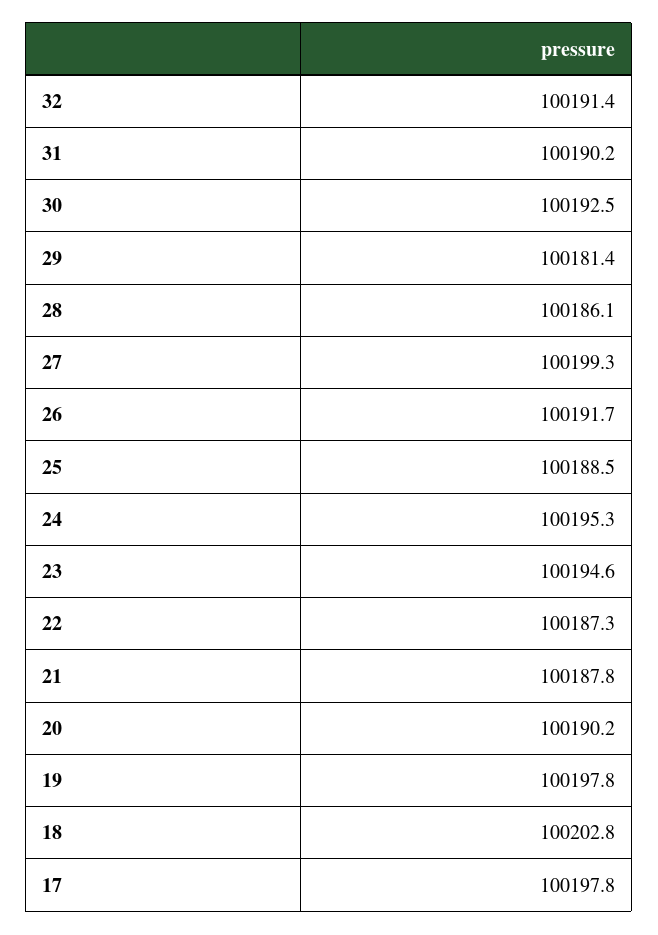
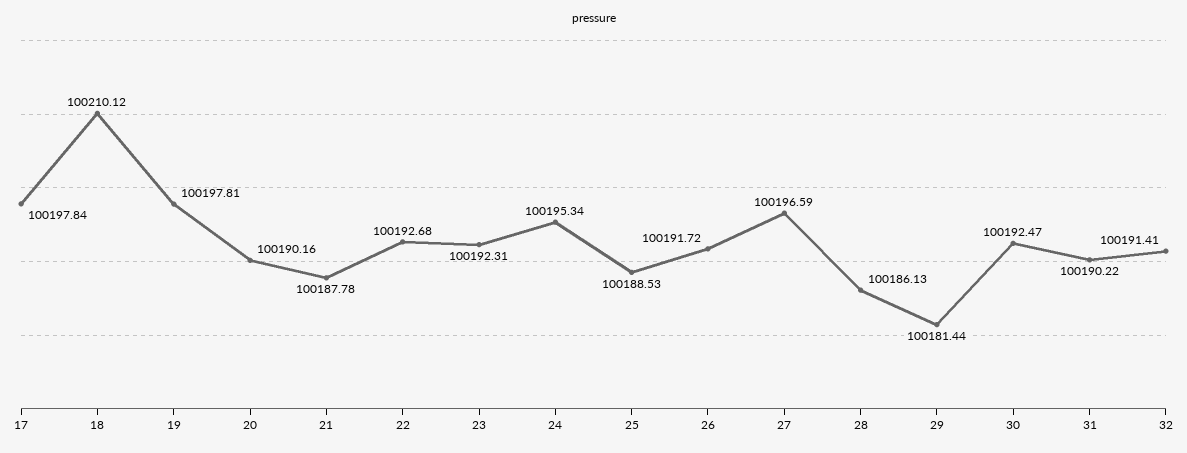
27: 100199.3 -> 100196.59
23: 100194.6 -> 100192.31
22: 100187.3 -> 100192.68
18: 100202.8 -> 100210.12

